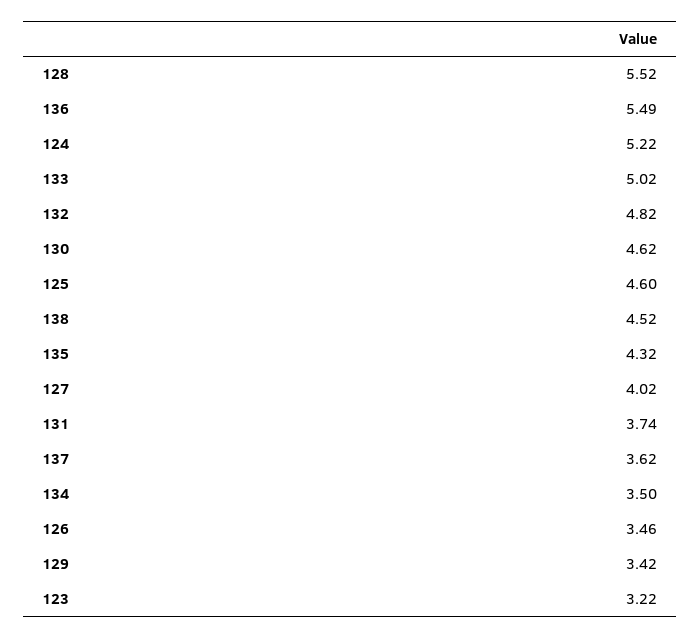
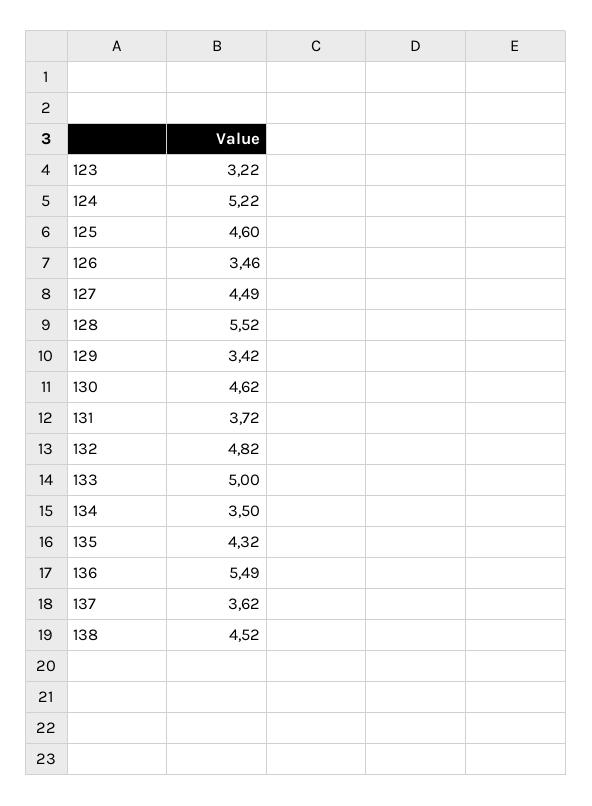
133: 5.02 -> 5
127: 4.02 -> 4.49
131: 3.74 -> 3.72

